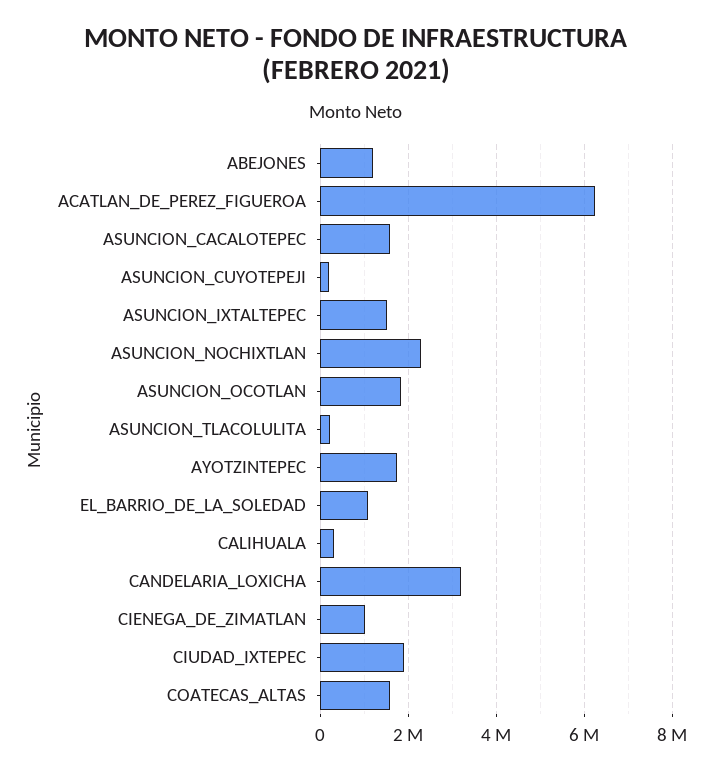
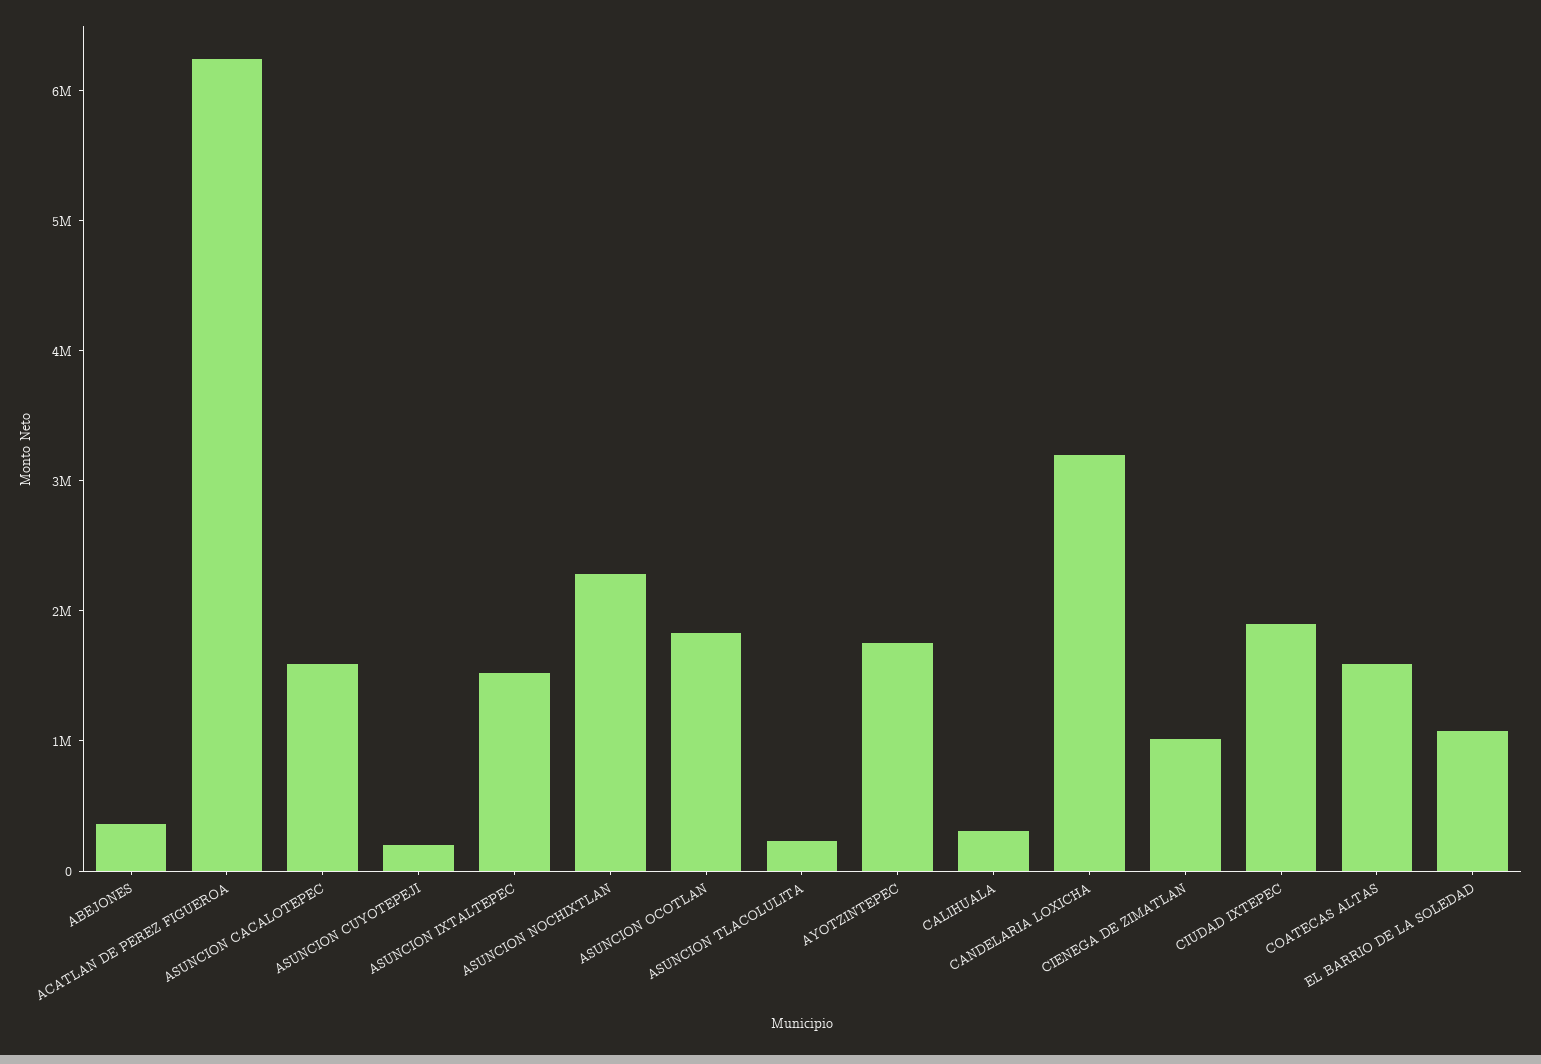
ABEJONES: 1200000 -> 400000

